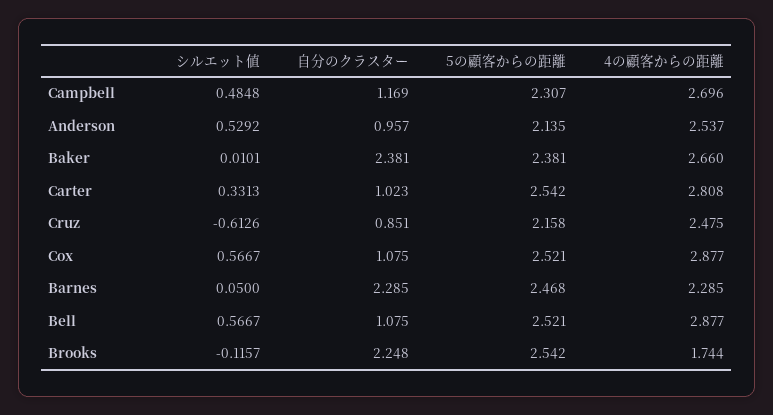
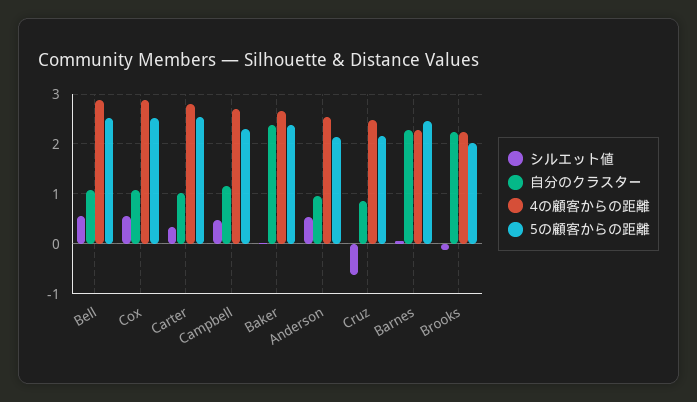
5の顧客からの距離, Brooks: 2.542 -> 2
4の顧客からの距離, Brooks: 1.744 -> 2.2

